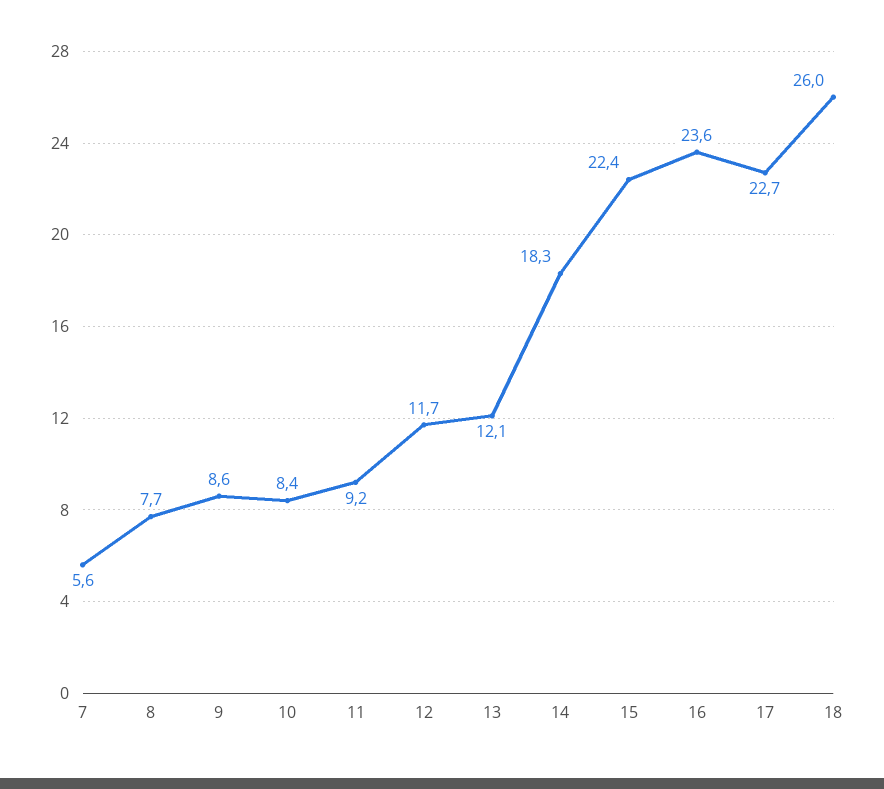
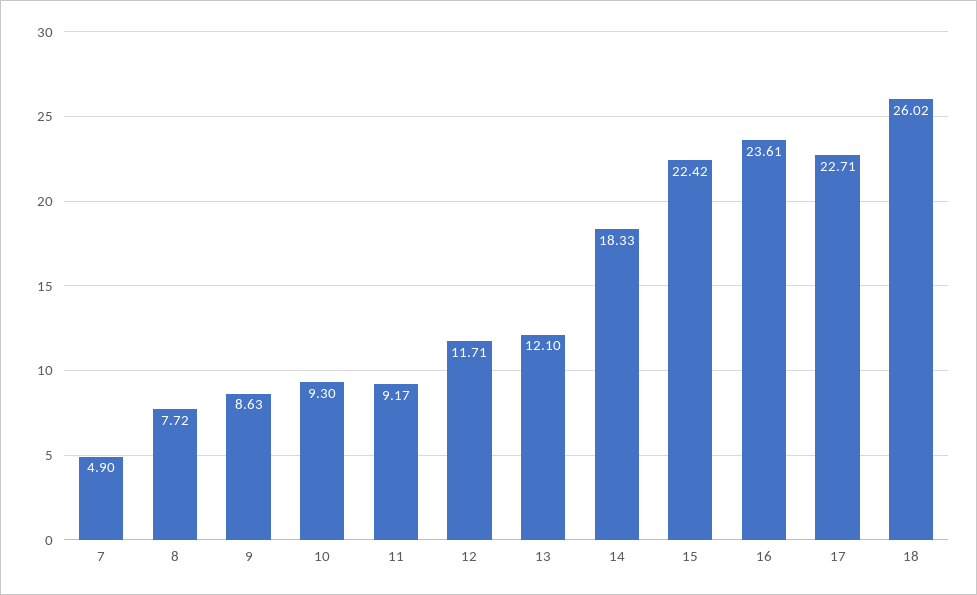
7: 5.6 -> 4.9
10: 8.4 -> 9.3

